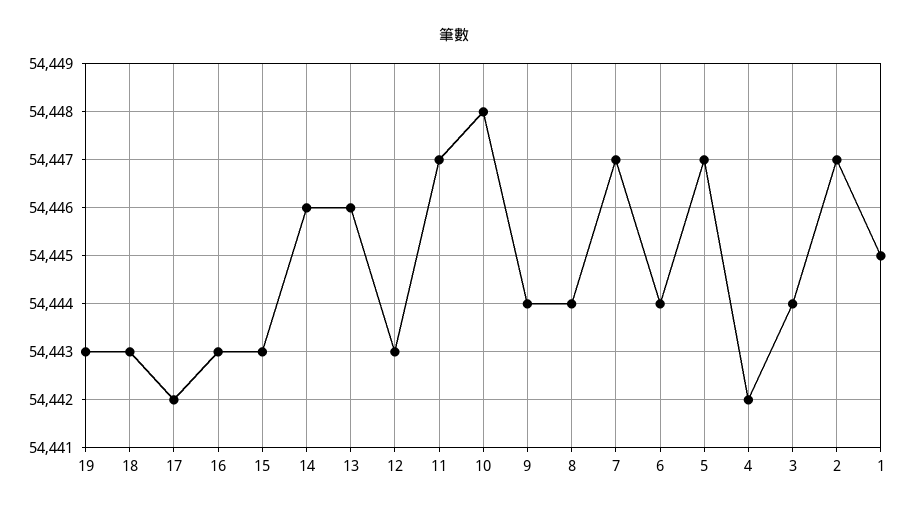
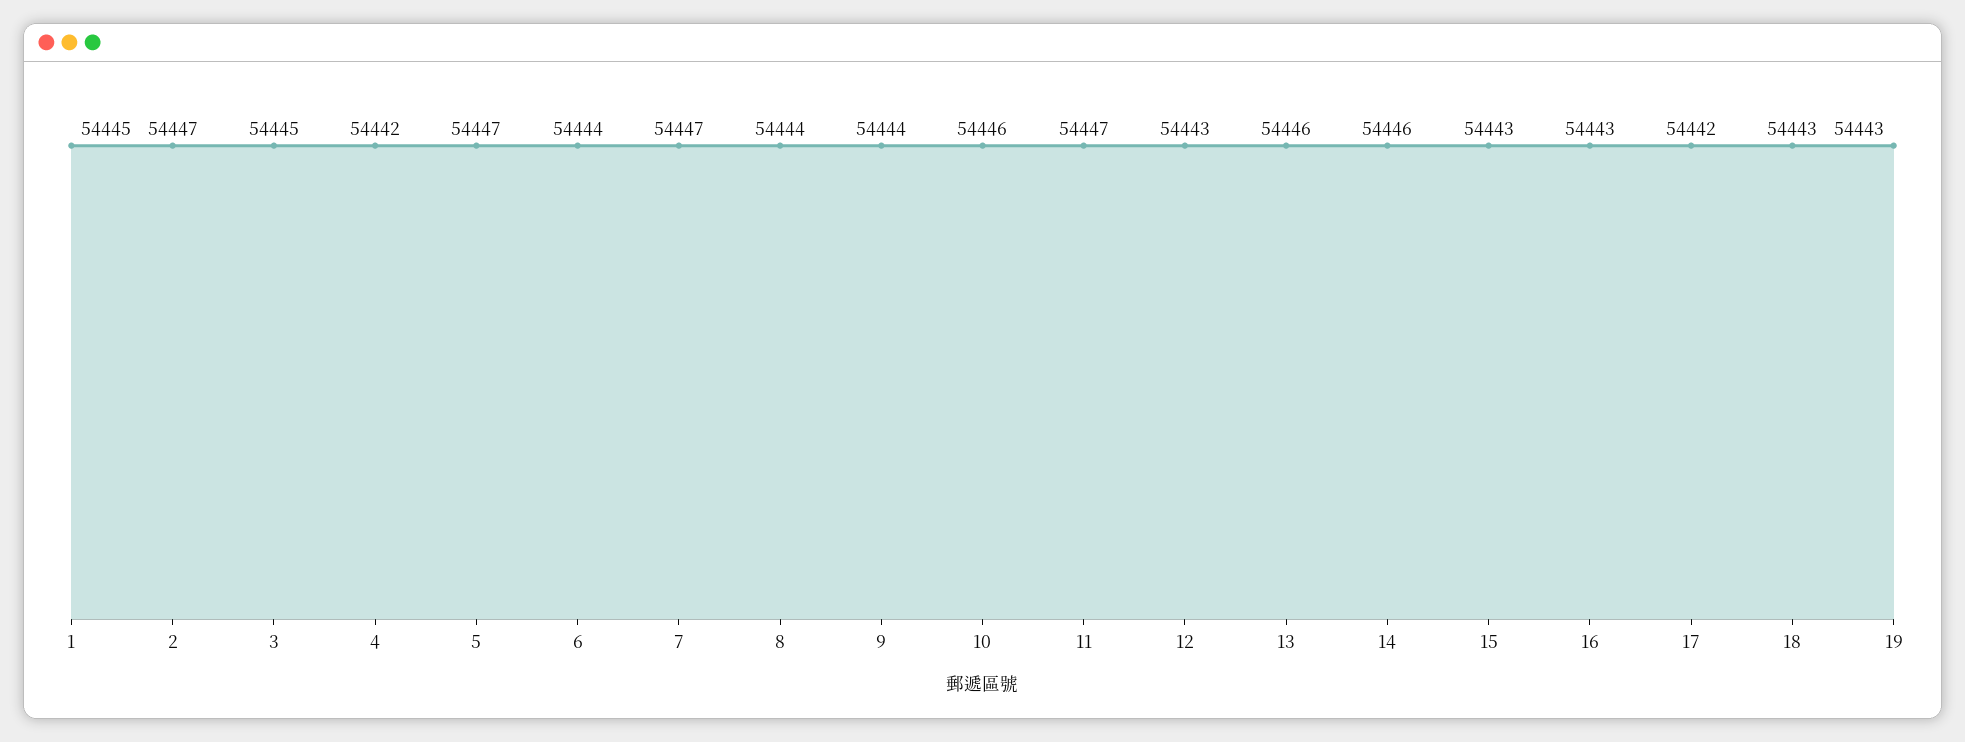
10: 54448 -> 54446
3: 54444 -> 54445

